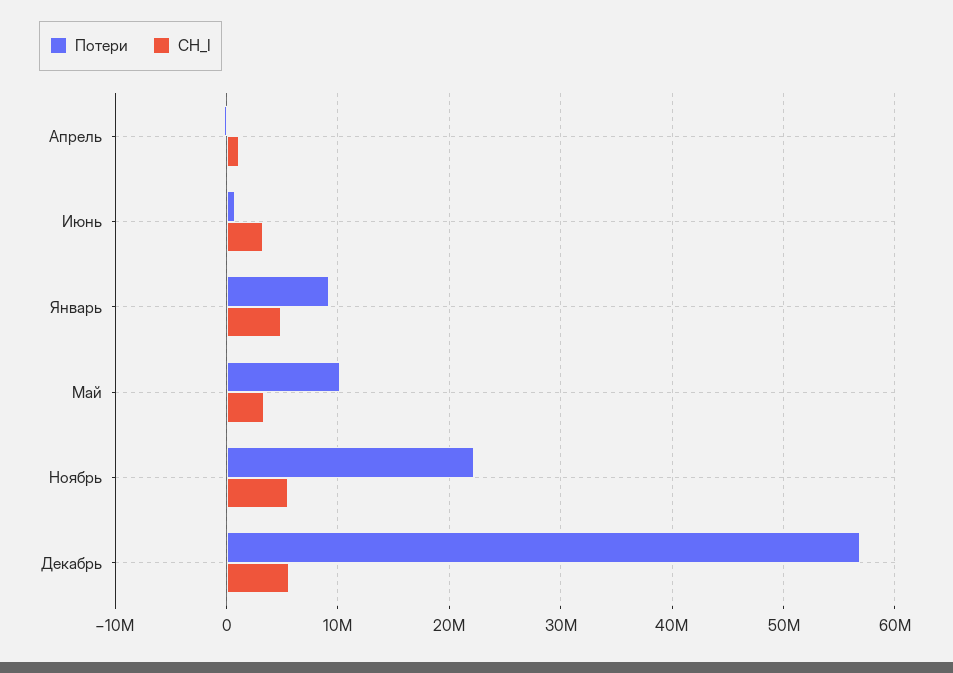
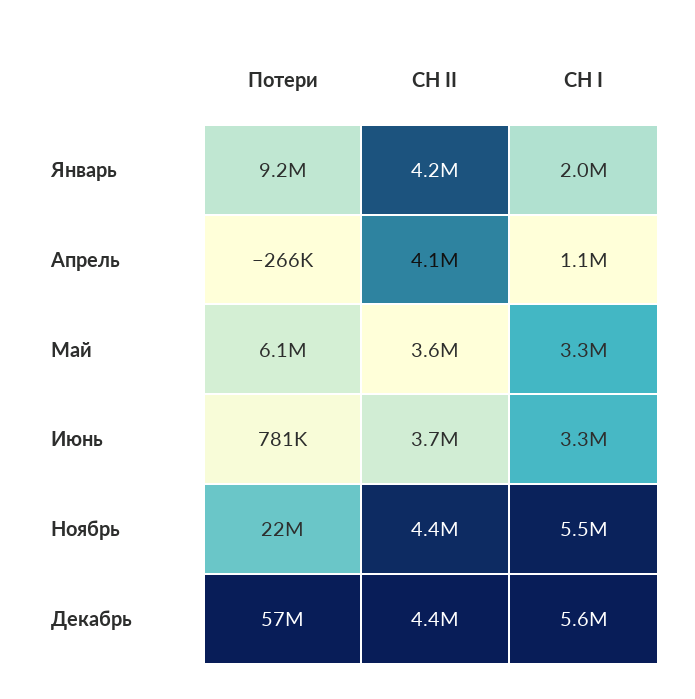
СН_I, Январь: 5000000 -> 2000000
Потери, Май: 10000000 -> 6100000
СН II, Январь: none -> 4200000
СН II, Апрель: none -> 4100000
СН II, Май: none -> 3600000
СН II, Июнь: none -> 3700000
СН II, Ноябрь: none -> 4400000
СН II, Декабрь: none -> 4400000

